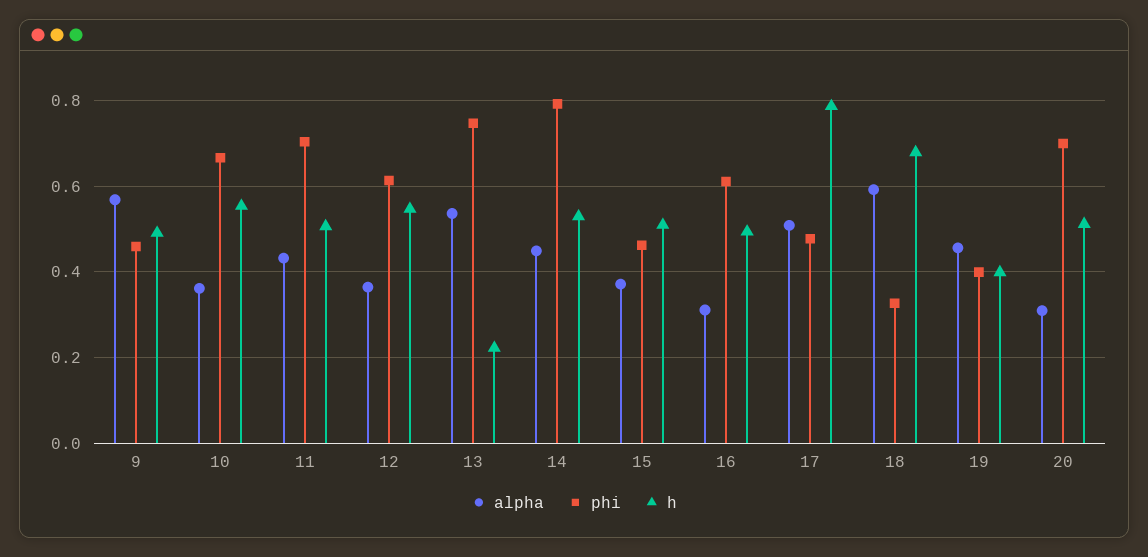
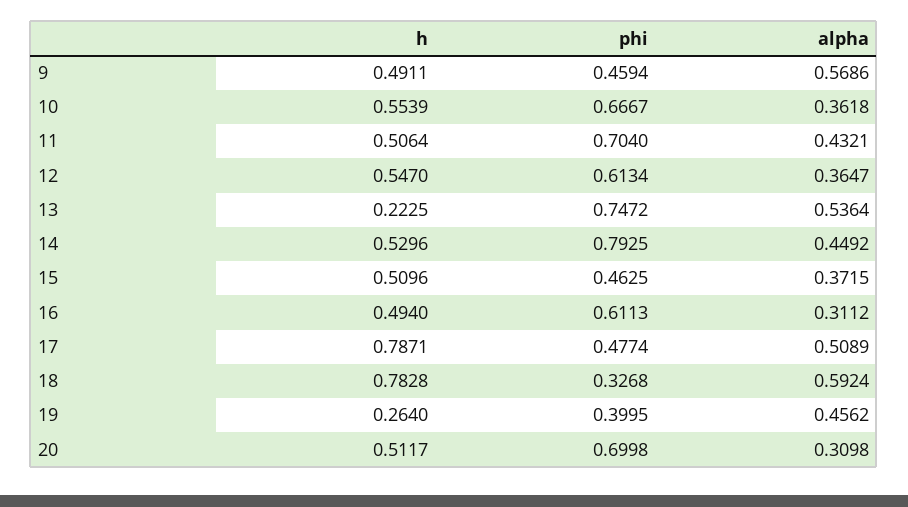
h, 18: 0.68 -> 0.7828
h, 19: 0.4 -> 0.264

